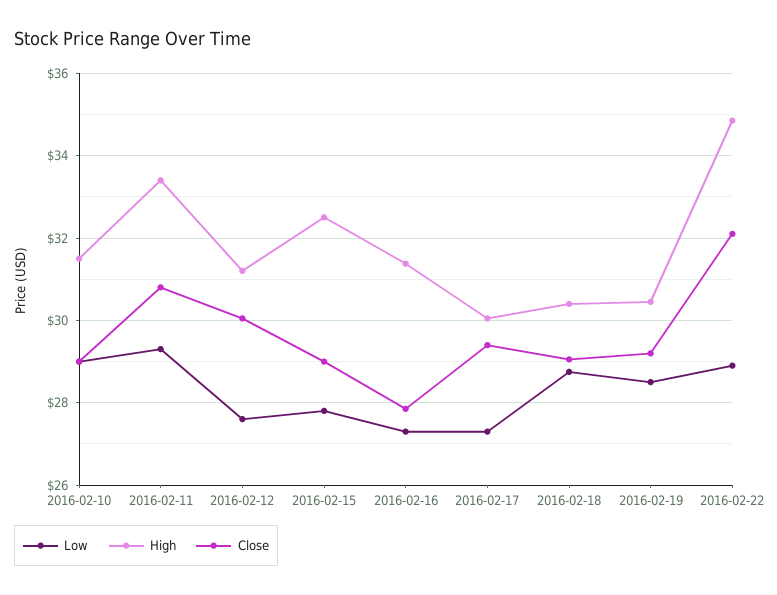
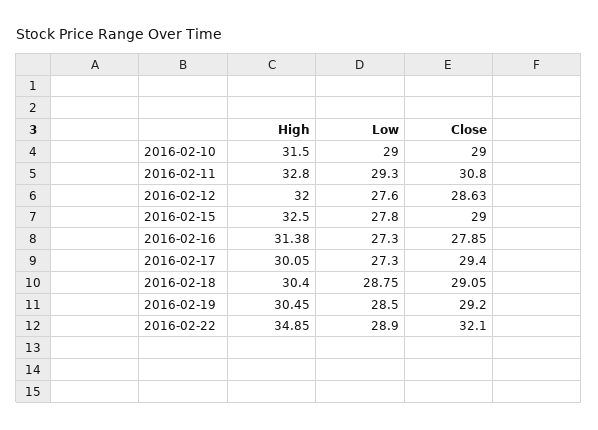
High, 2016-02-11: 33.4 -> 32.8
High, 2016-02-12: 31.2 -> 32
Close, 2016-02-12: 30 -> 28.63

